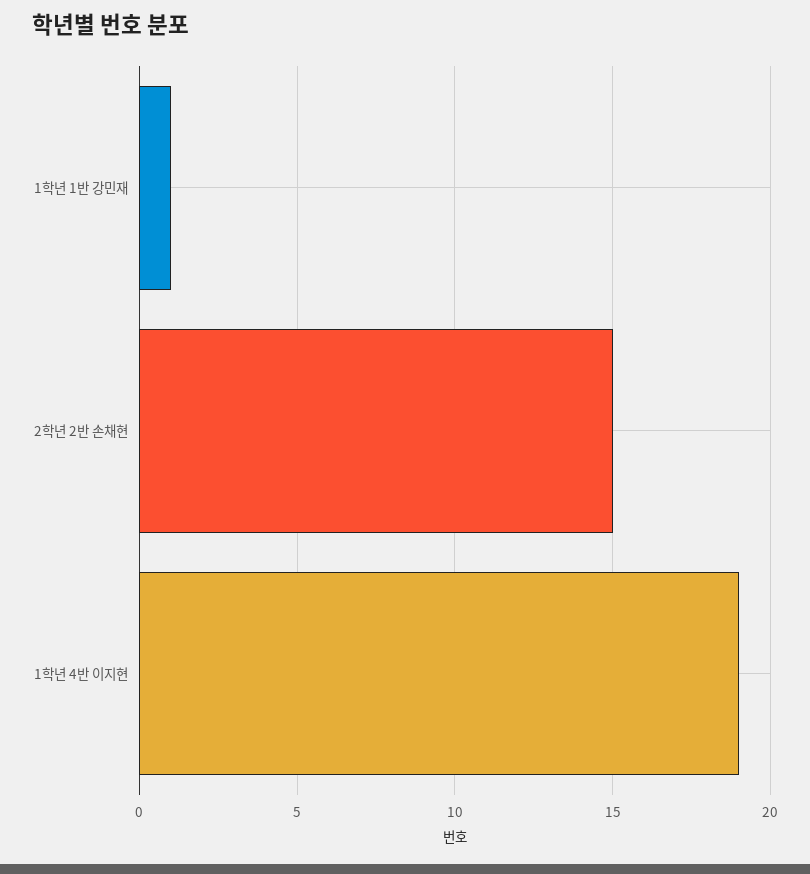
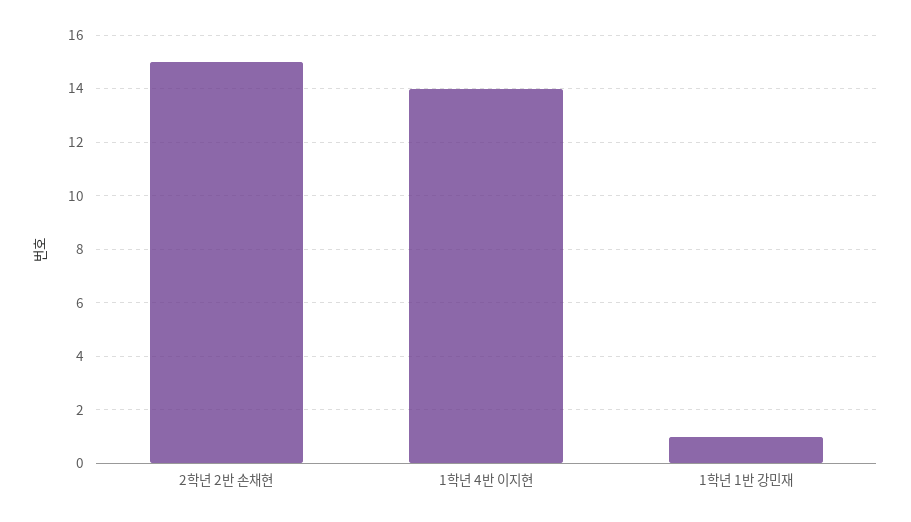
1학년 4반 이지현: 19 -> 14

